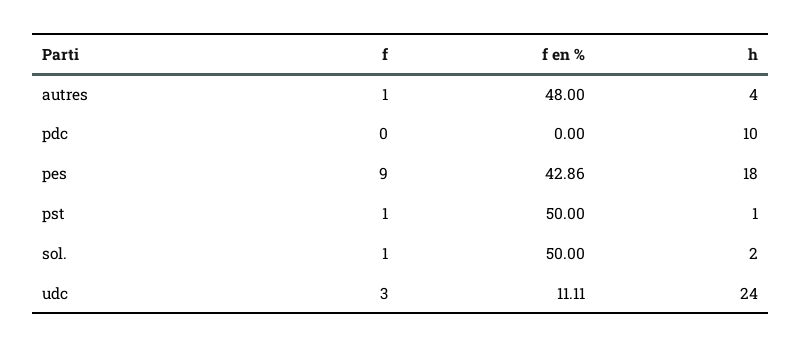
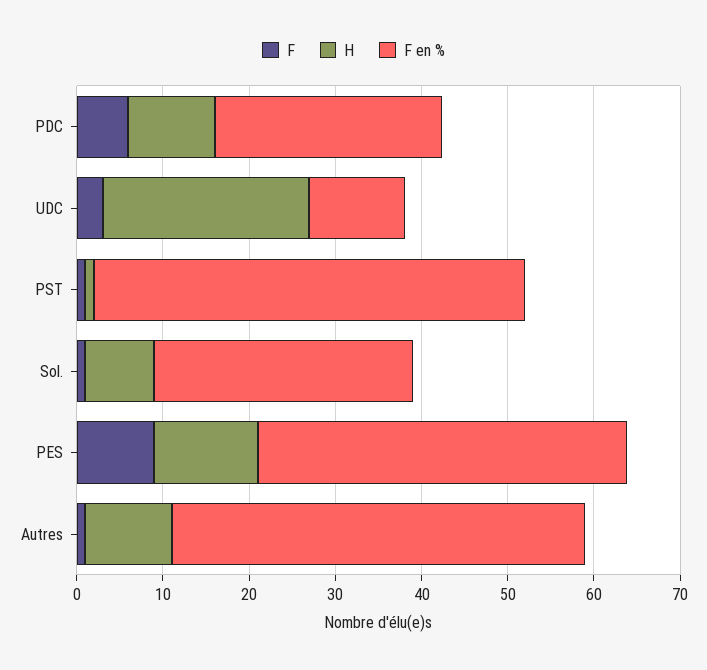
h, autres: 4 -> 10
f, pdc: 0 -> 6
f en %, pdc: 0 -> 26
h, pes: 18 -> 12
f en %, sol.: 50 -> 30
h, sol.: 2 -> 8

